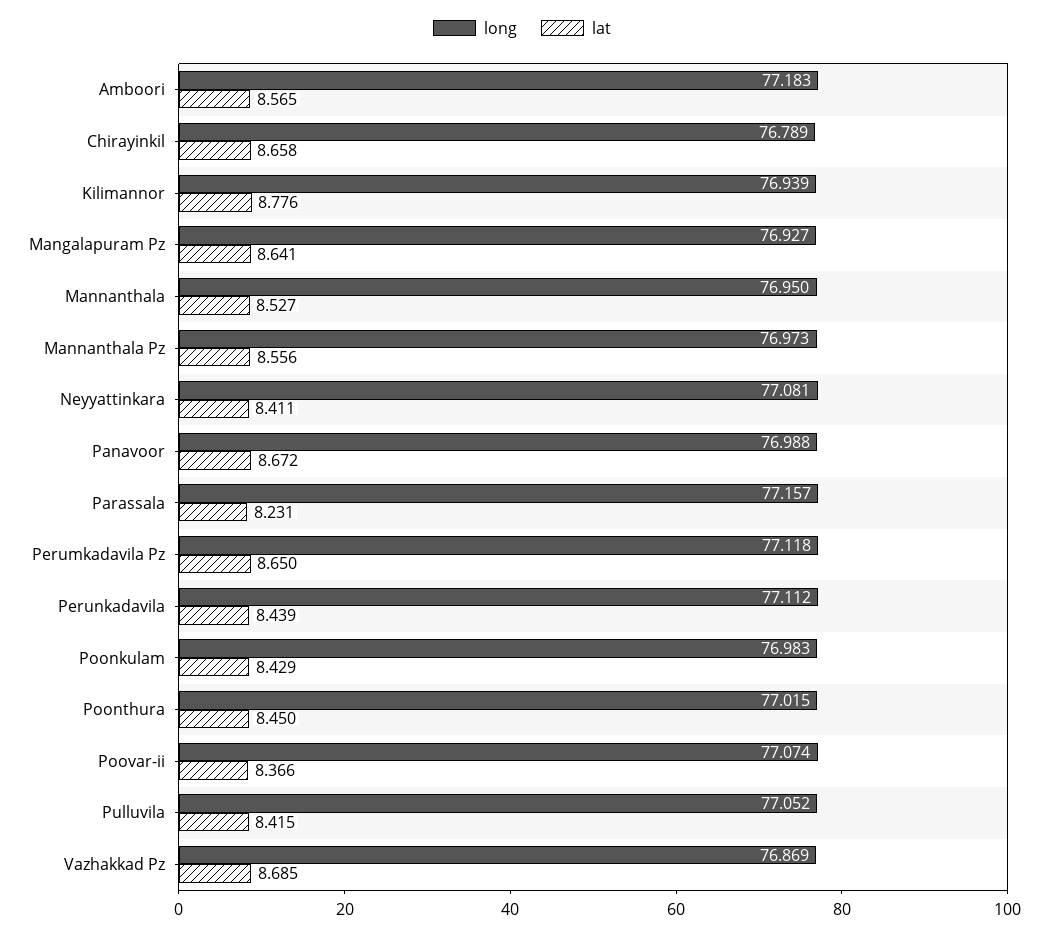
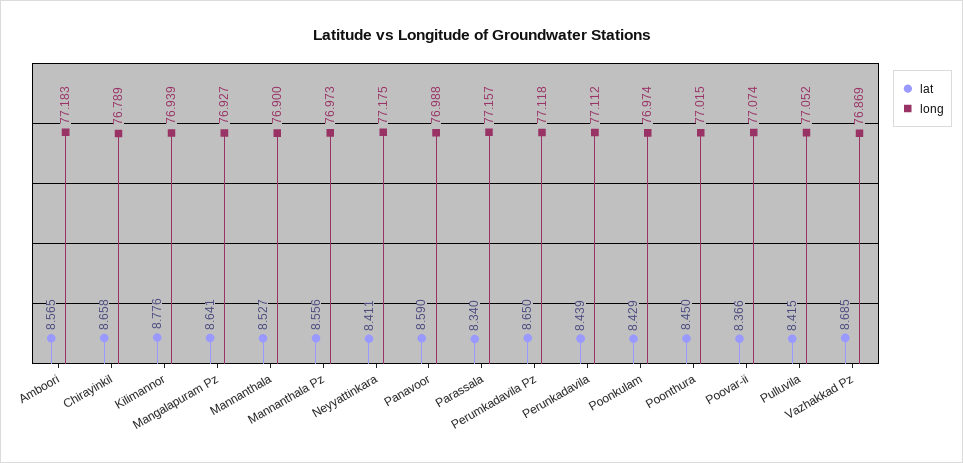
long, Mannanthala: 76.95 -> 76.9
long, Neyyattinkara: 77.081 -> 77.175
lat, Panavoor: 8.672 -> 8.59
lat, Parassala: 8.231 -> 8.34
long, Poonkulam: 76.983 -> 76.974

